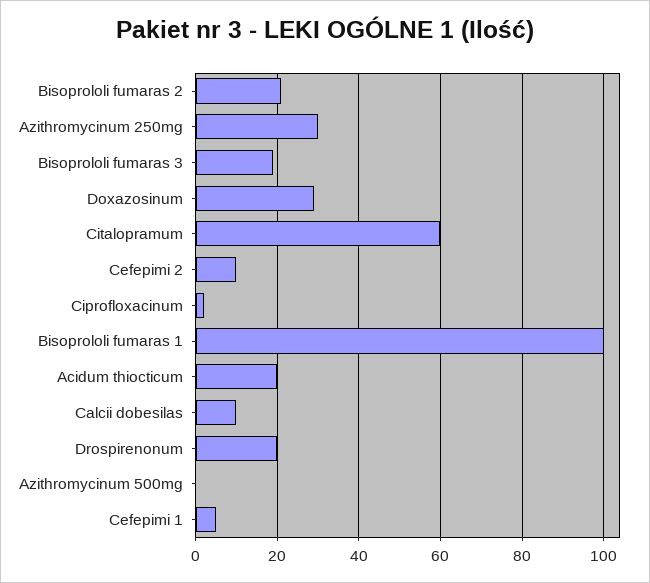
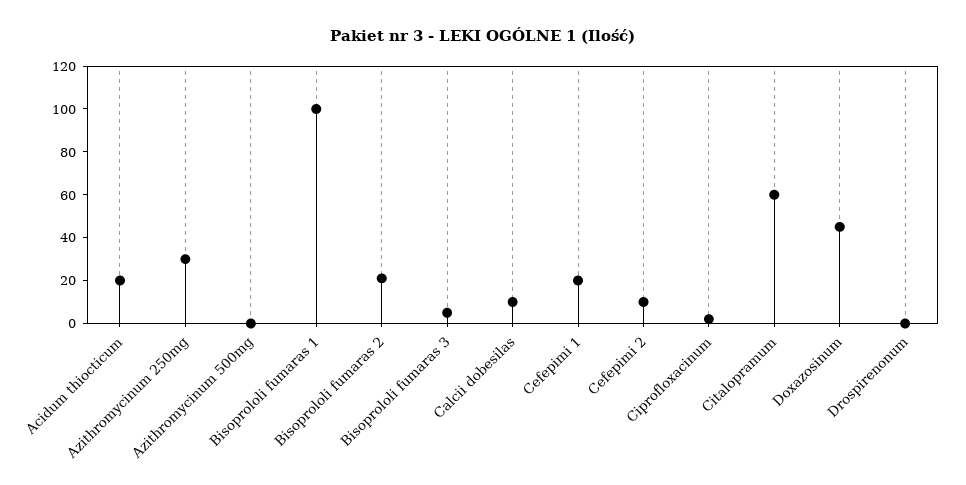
Bisoprololi fumaras 3: 20 -> 5
Doxazosinum: 30 -> 45
Drospirenonum: 20 -> 0
Cefepimi 1: 5 -> 20

